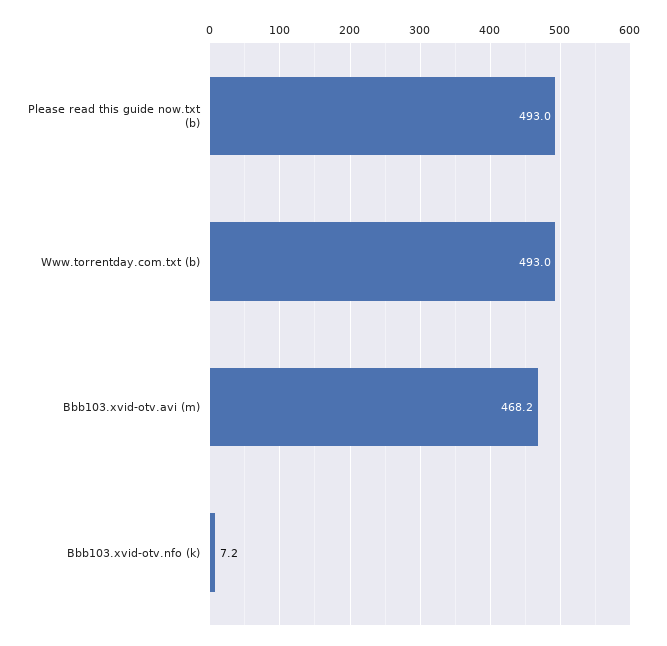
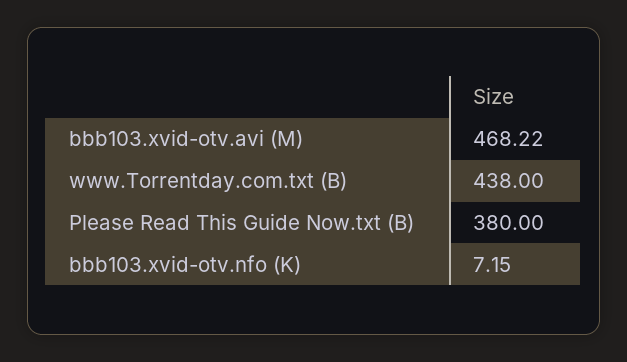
Please read this guide now.txt (b): 493 -> 380
Www.torrentday.com.txt (b): 493 -> 438

